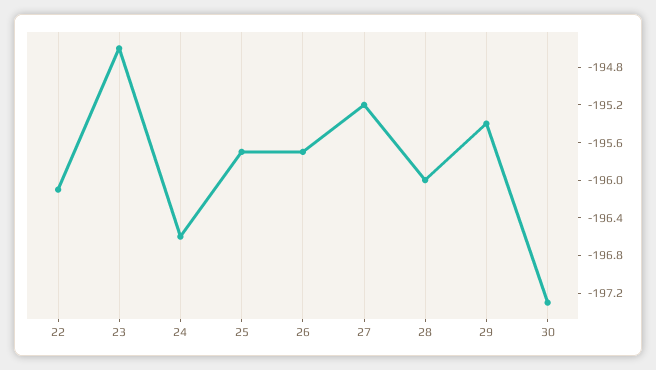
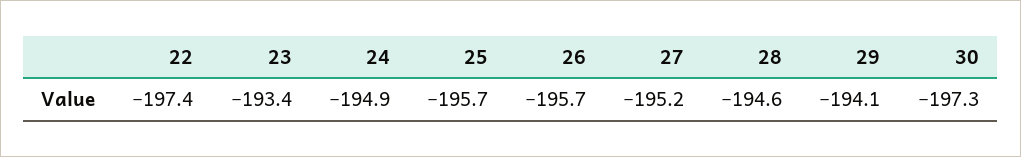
22: -196.1 -> -197.4
23: -194.6 -> -193.4
24: -196.6 -> -194.9
28: -196 -> -194.6
29: -195.4 -> -194.1

